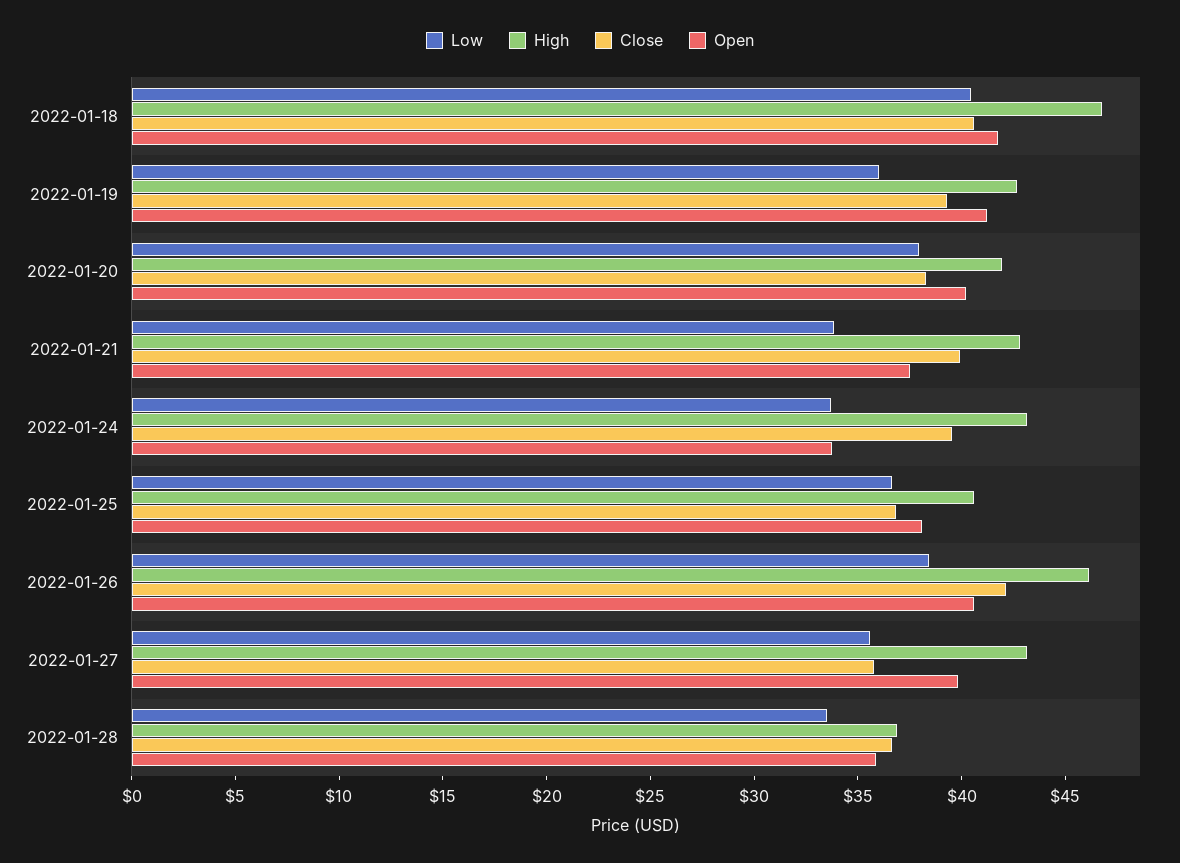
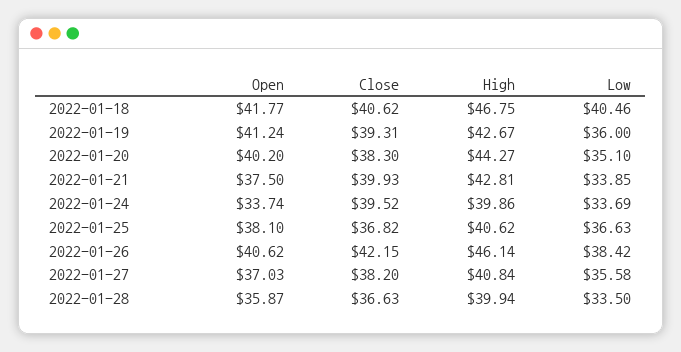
Low, 2022-01-20: 38 -> 35.1
High, 2022-01-20: 42 -> 44.27
High, 2022-01-24: 43 -> 39.86
High, 2022-01-27: 43 -> 40.84
Close, 2022-01-27: 36 -> 38.2
Open, 2022-01-27: 40 -> 37.03
High, 2022-01-28: 37 -> 39.94

